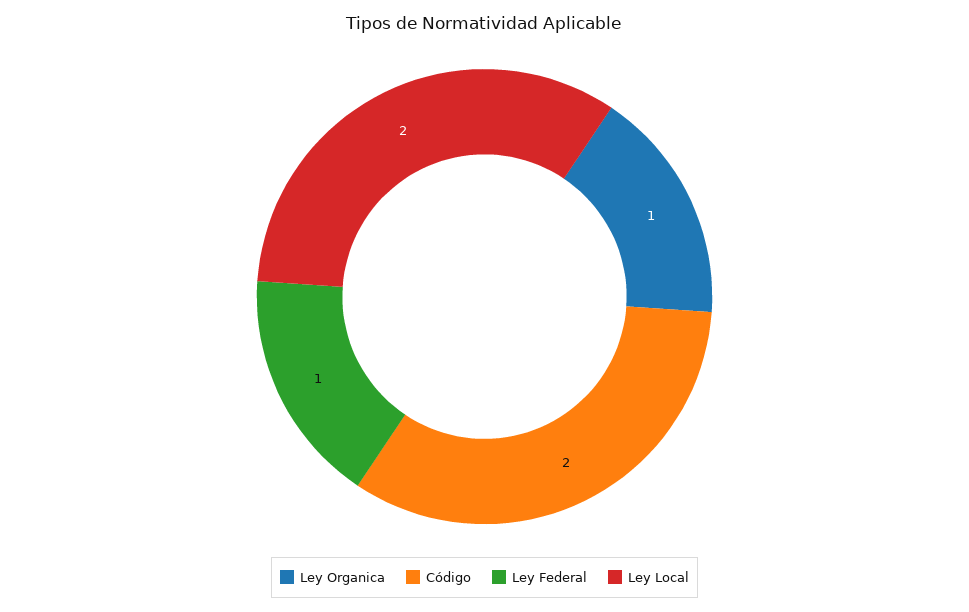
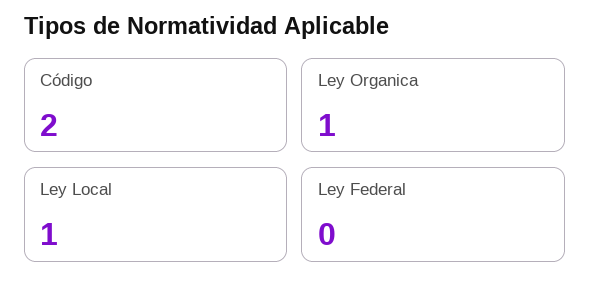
Ley Federal: 1 -> 0
Ley Local: 2 -> 1

